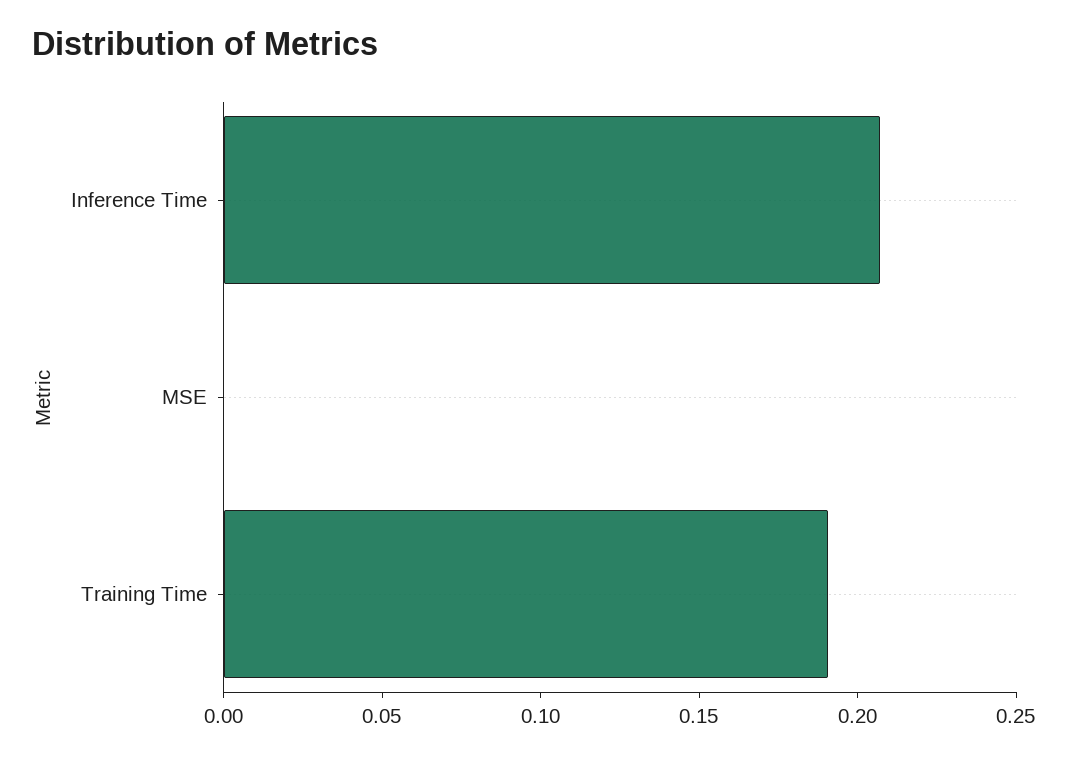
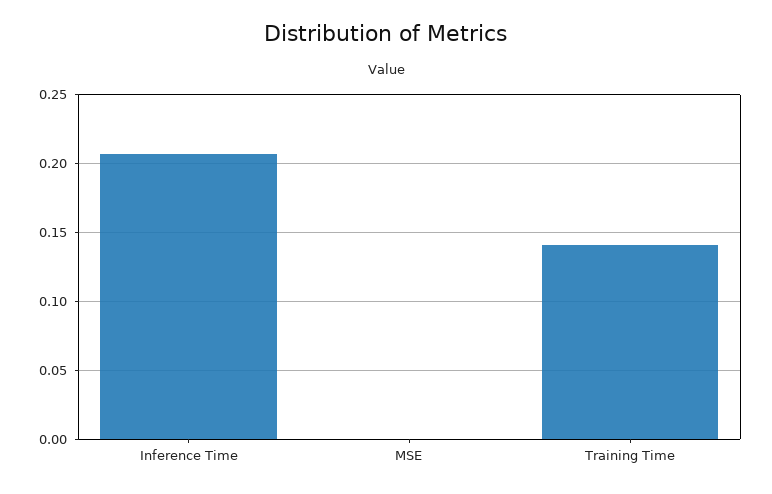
Training Time: 0.19 -> 0.14

